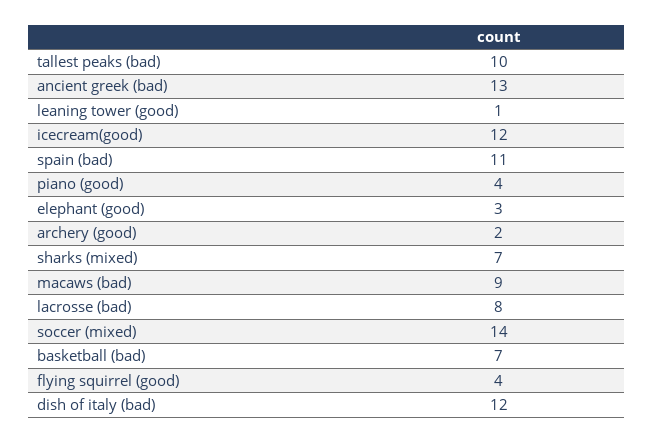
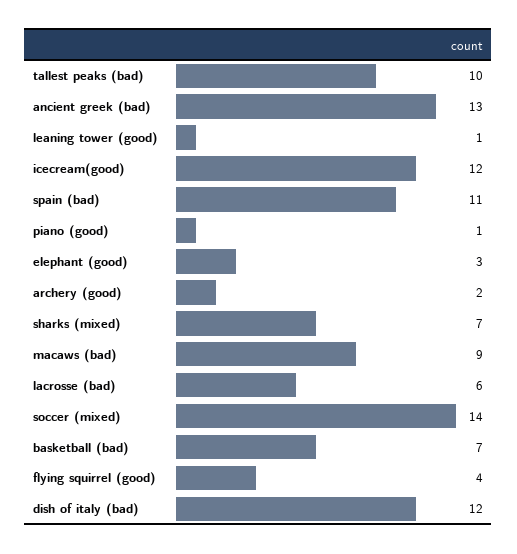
piano (good): 4 -> 1
lacrosse (bad): 8 -> 6

